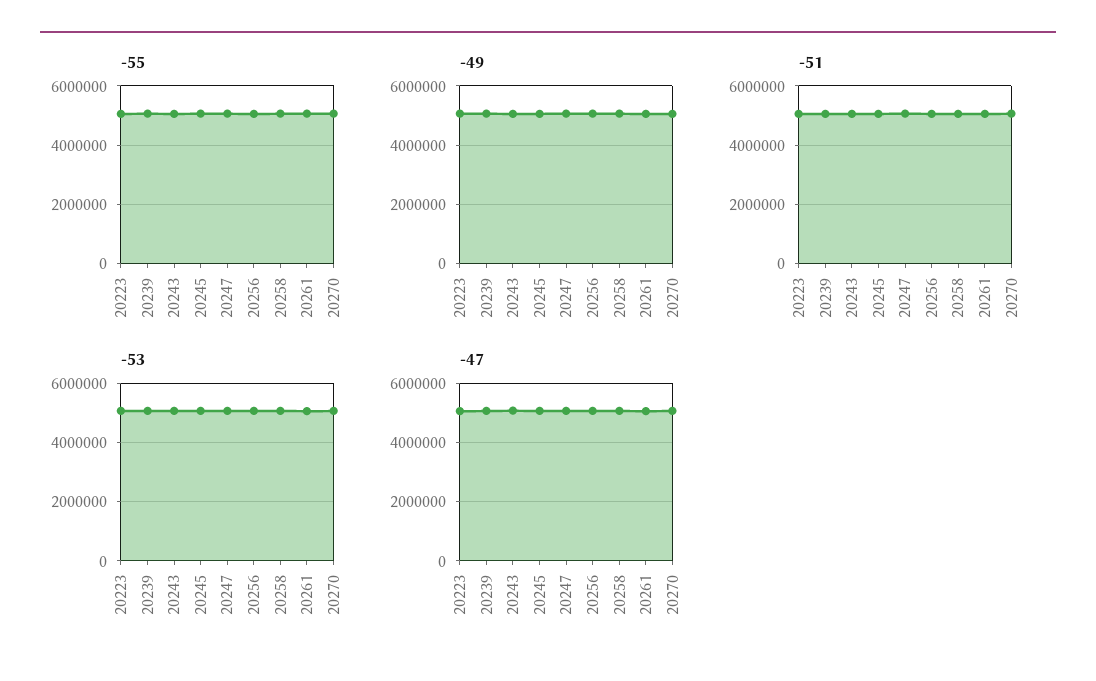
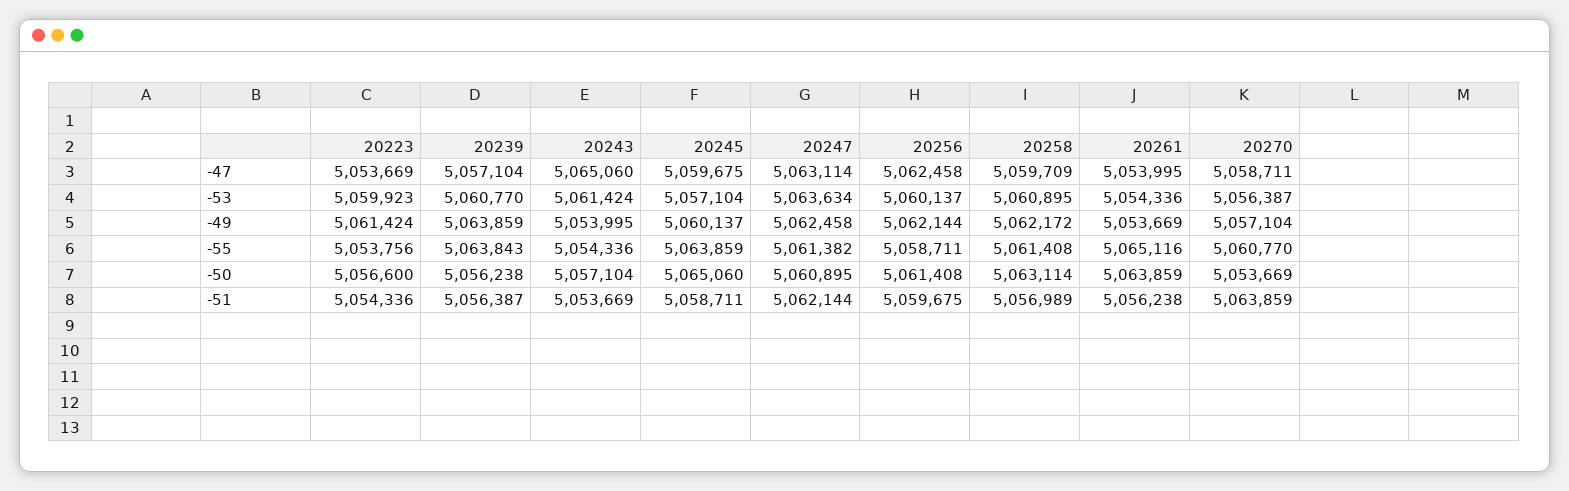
-50, 20223: none -> 5056600
-50, 20239: none -> 5056238
-50, 20243: none -> 5057104
-50, 20245: none -> 5065060
-50, 20247: none -> 5060895
-50, 20256: none -> 5061408
-50, 20258: none -> 5063114
-50, 20261: none -> 5063859
-50, 20270: none -> 5053669

